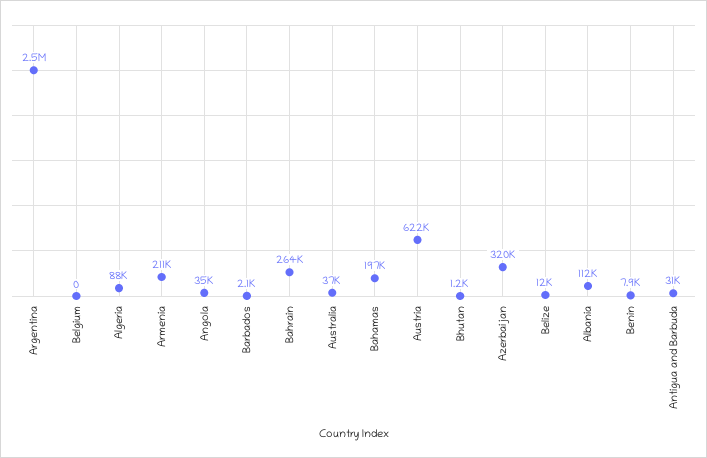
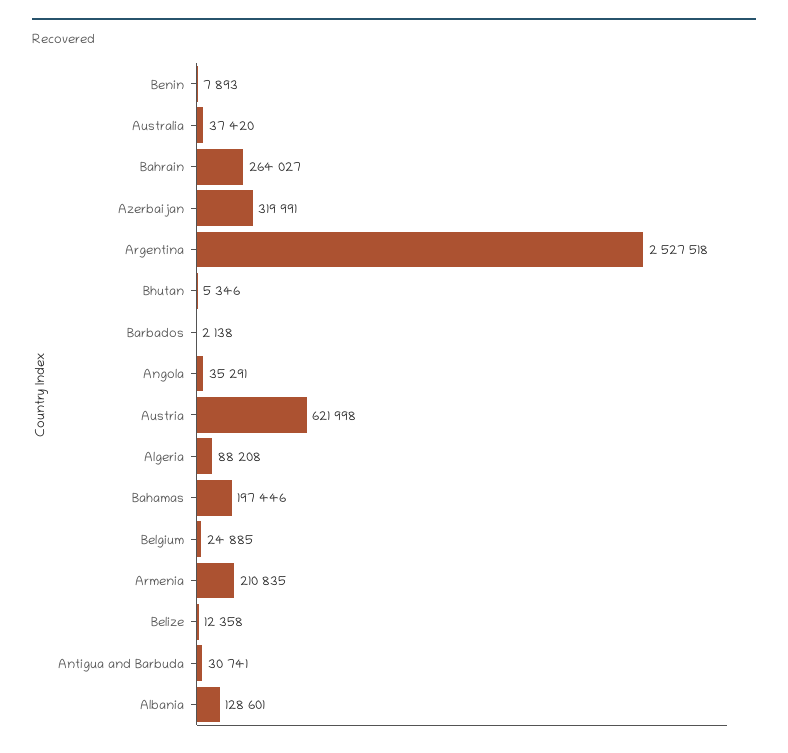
Belgium: 0 -> 24885
Bhutan: 1200 -> 5346
Albania: 112000 -> 128601

